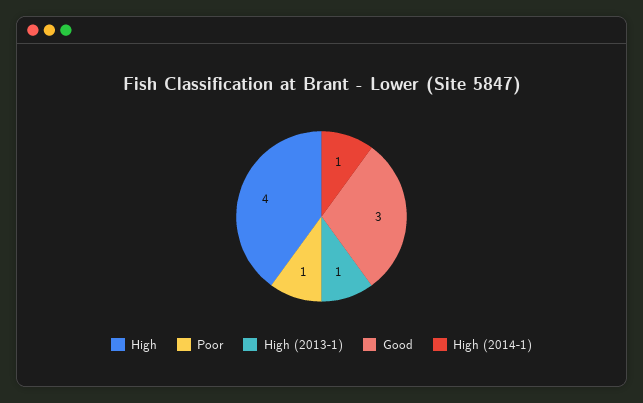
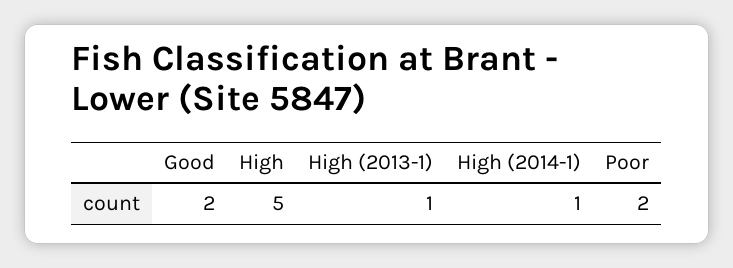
High: 4 -> 5
Poor: 1 -> 2
Good: 3 -> 2

